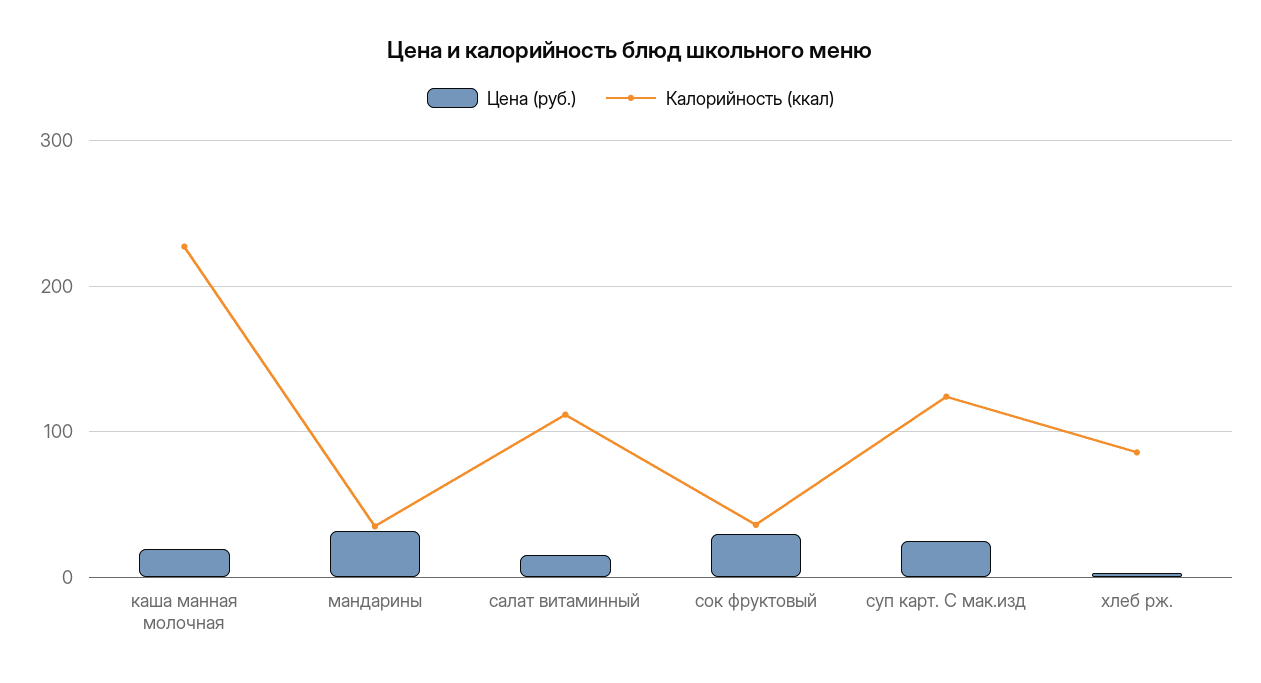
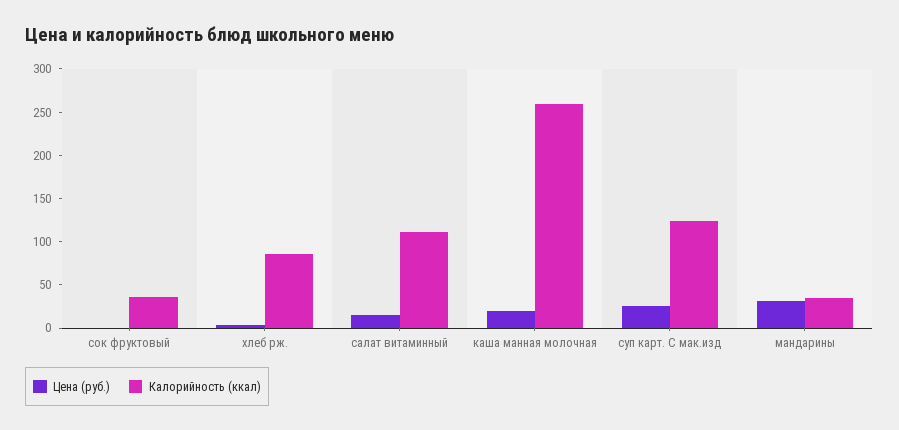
Калорийность (ккал), каша манная молочная: 230 -> 260
Цена (руб.), сок фруктовый: 30 -> 0

